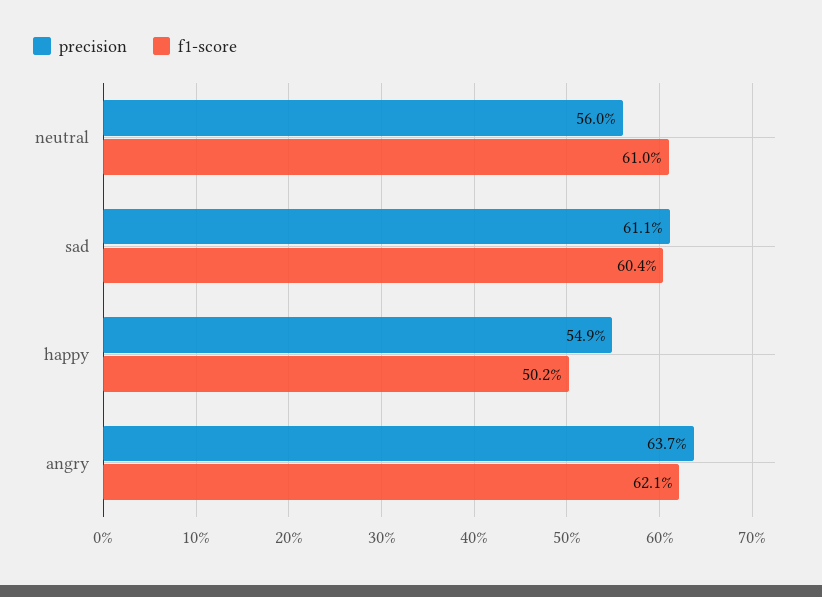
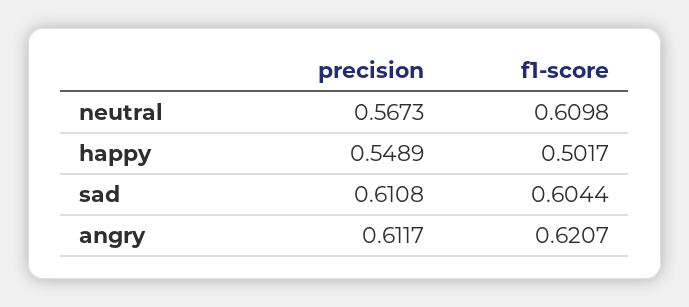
precision, neutral: 0.56 -> 0.5673
precision, angry: 0.637 -> 0.6117

